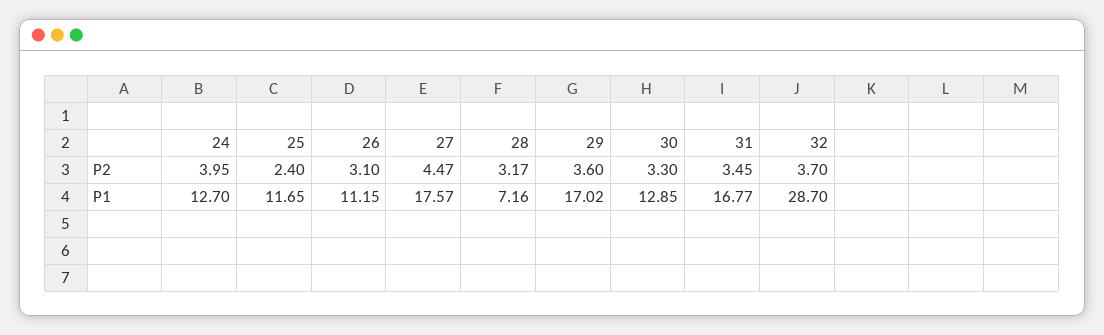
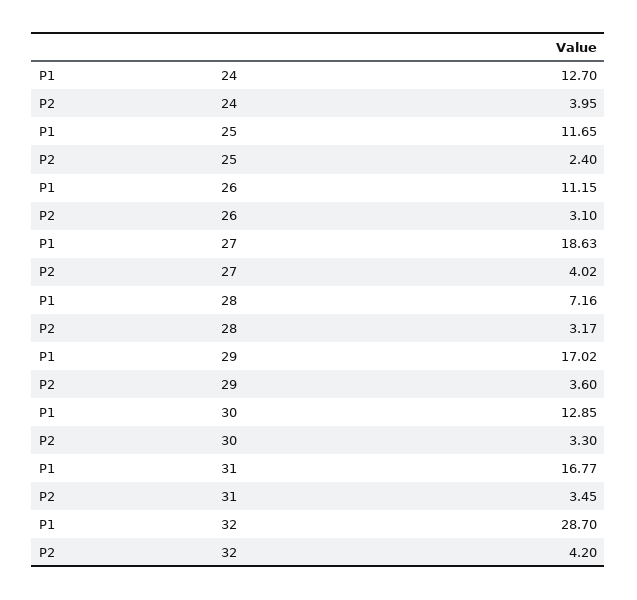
27, P2: 4.47 -> 4.02
32, P2: 3.7 -> 4.2
27, P1: 17.57 -> 18.63

